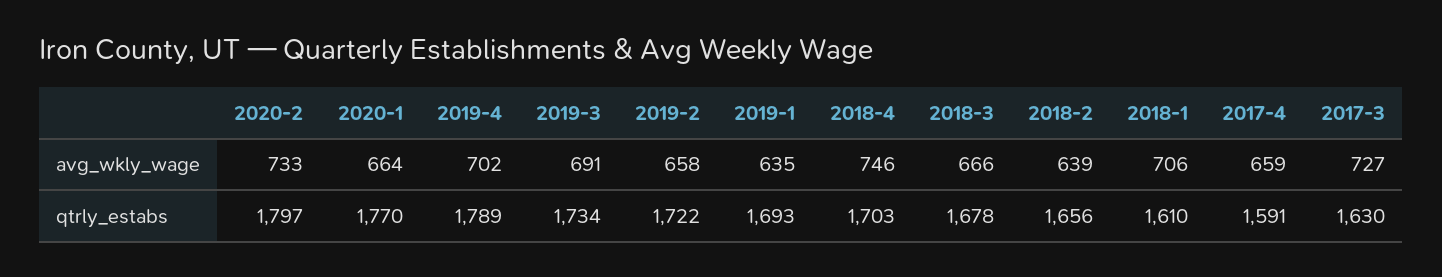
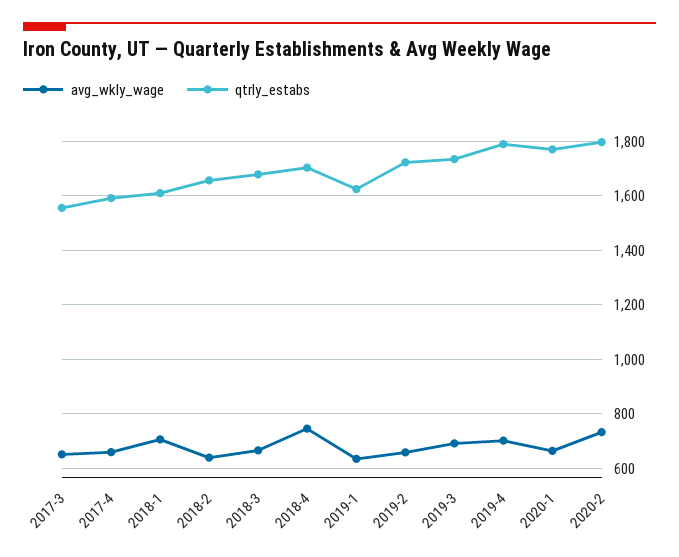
avg_wkly_wage, 2017-3: 727 -> 650
qtrly_estabs, 2019-1: 1693 -> 1625
qtrly_estabs, 2017-3: 1630 -> 1550

